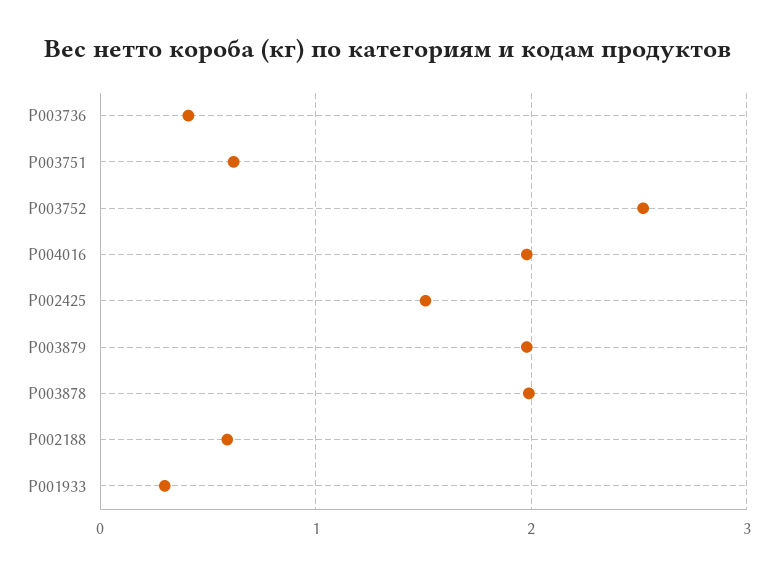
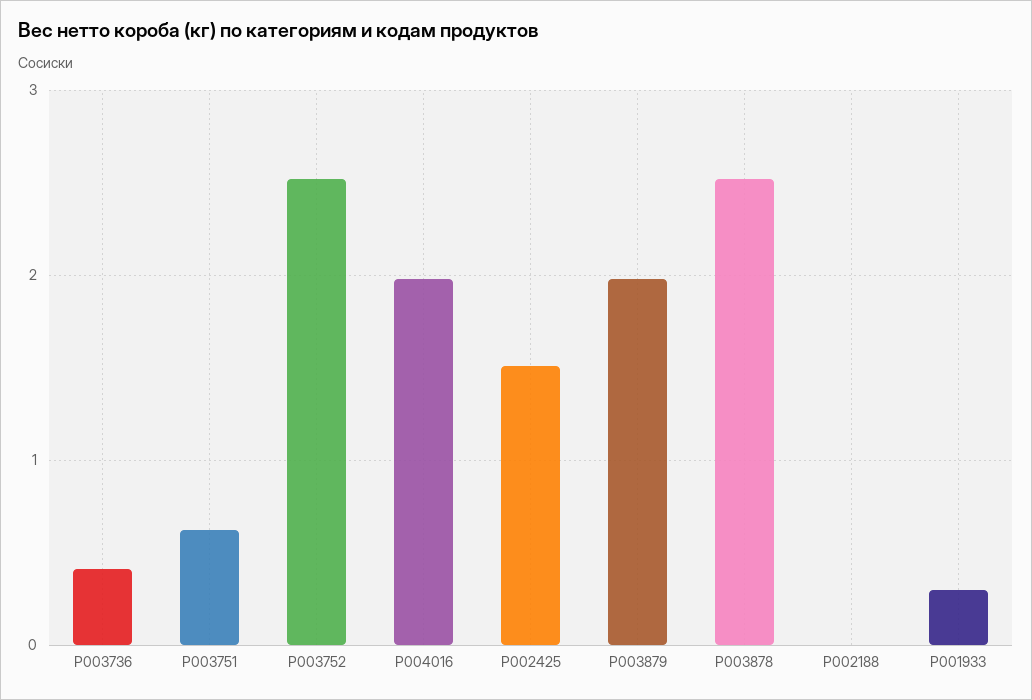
P003878: 2 -> 2.5
P002188: 0.6 -> 0

